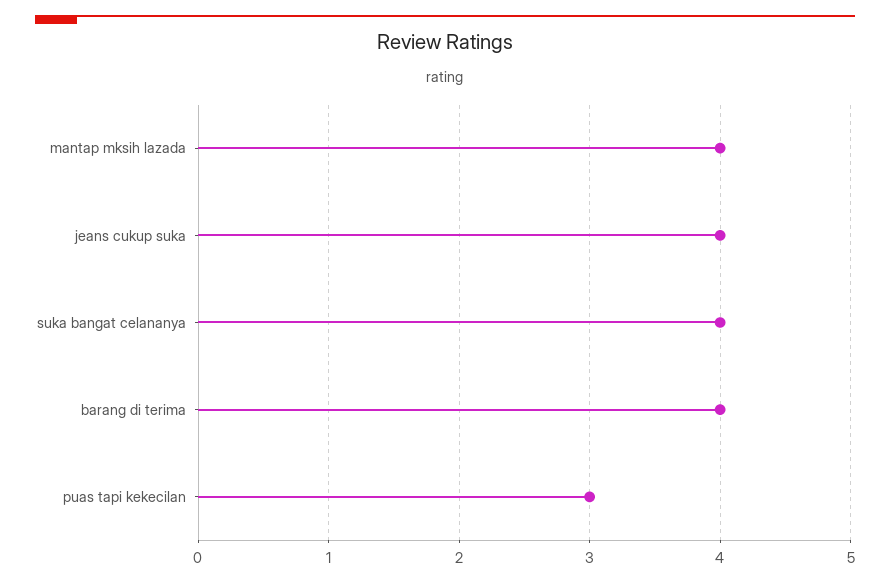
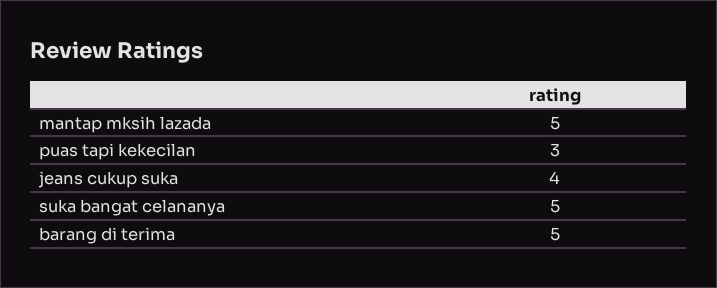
mantap mksih lazada: 4 -> 5
suka bangat celananya: 4 -> 5
barang di terima: 4 -> 5

